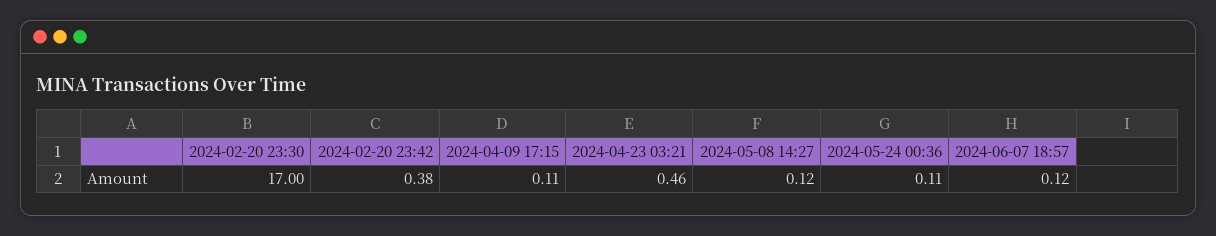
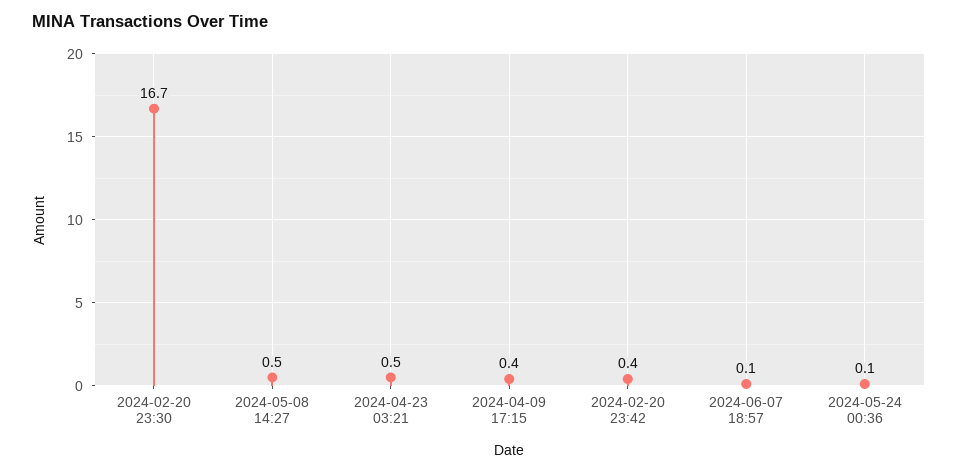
2024-02-20 23:30: 17 -> 16.7
2024-04-09 17:15: 0.11 -> 0.4
2024-05-08 14:27: 0.12 -> 0.5

